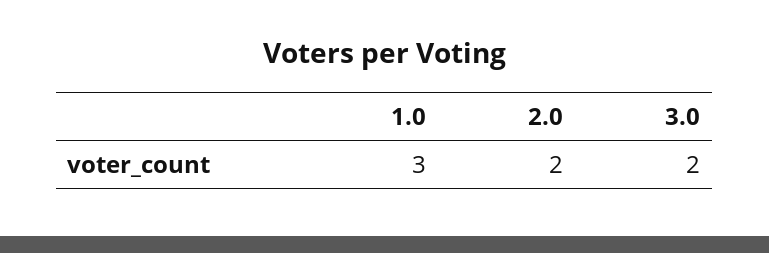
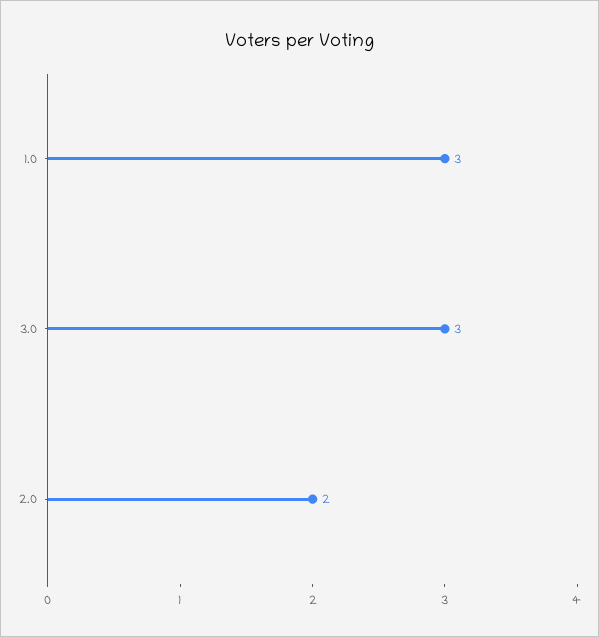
3.0: 2 -> 3

